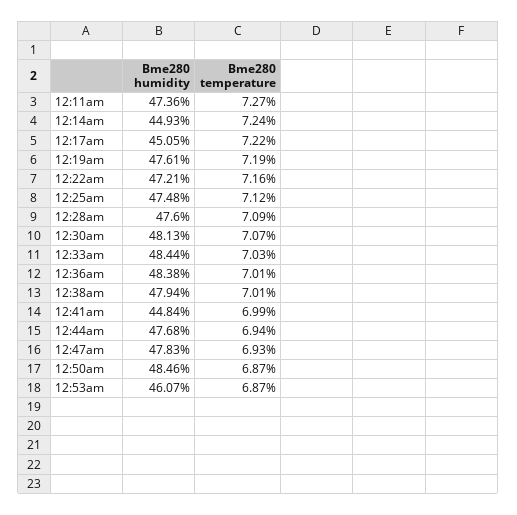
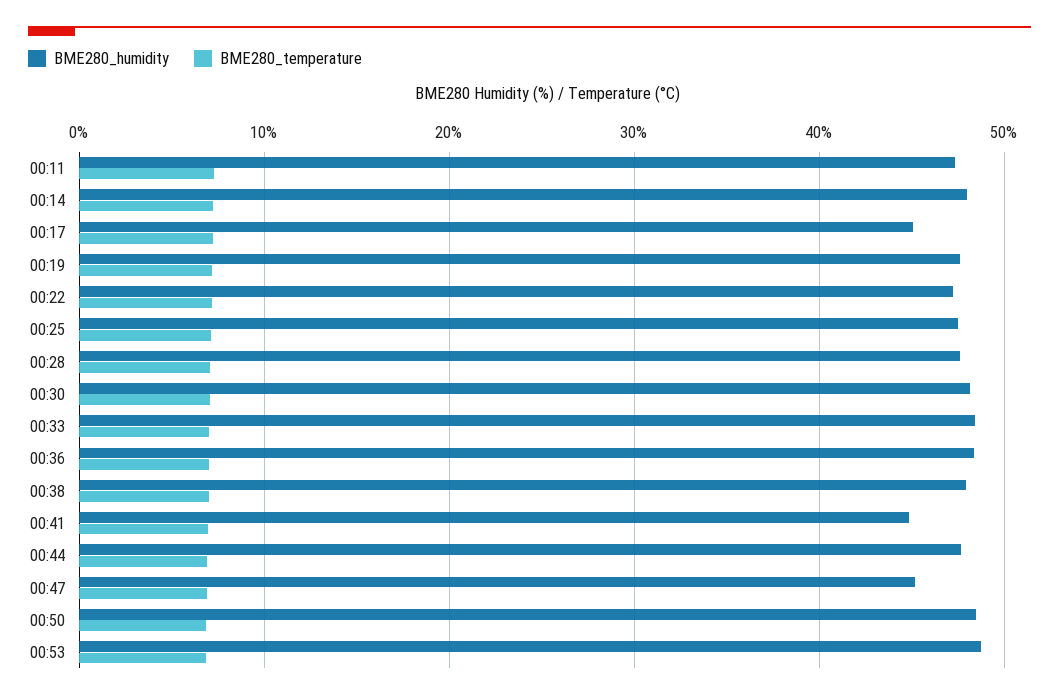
Bme280 humidity, 12:14am: 44.93 -> 48
Bme280 humidity, 12:47am: 47.83 -> 45
Bme280 humidity, 12:53am: 46.07 -> 49

